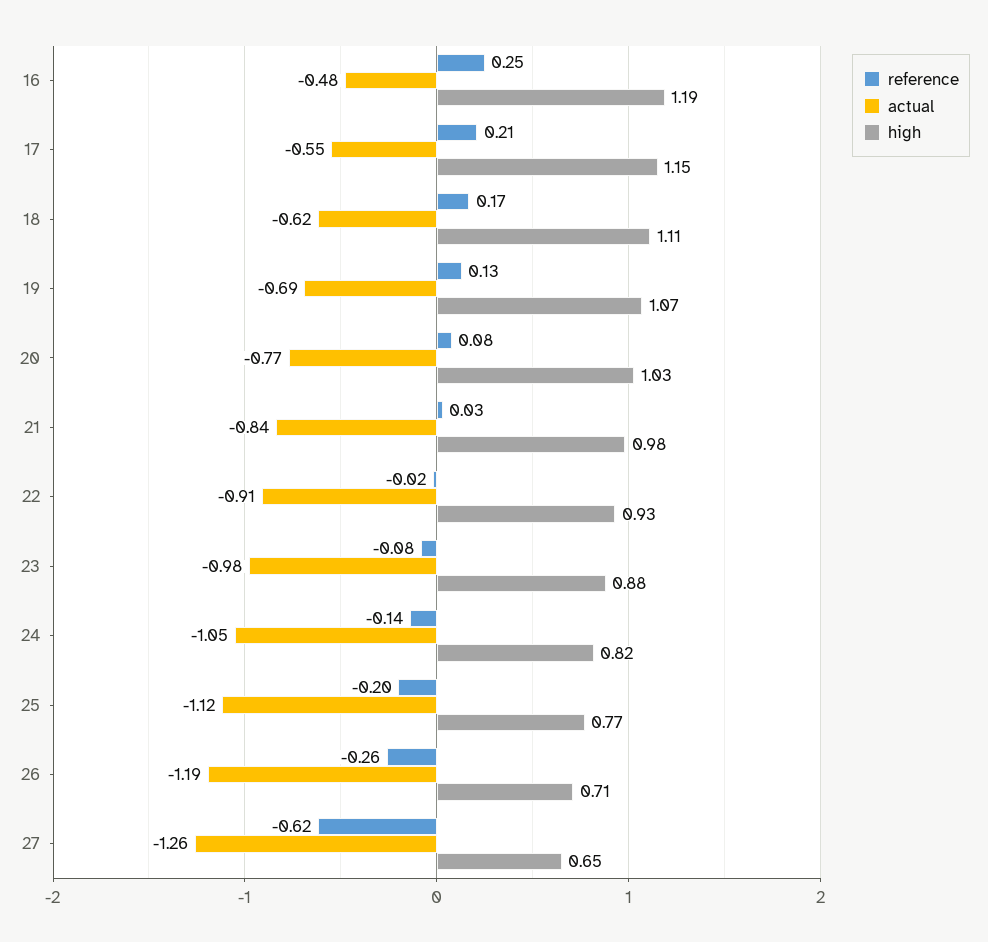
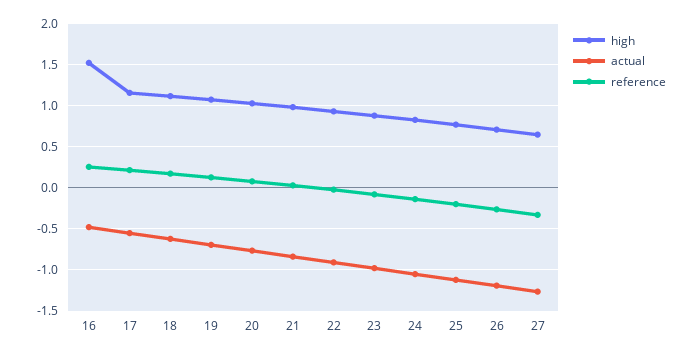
high, 16: 1.19 -> 1.5
reference, 27: -0.62 -> -0.3

